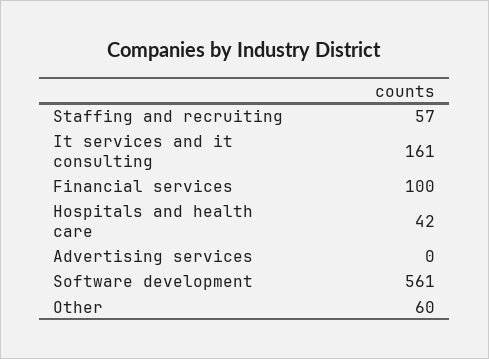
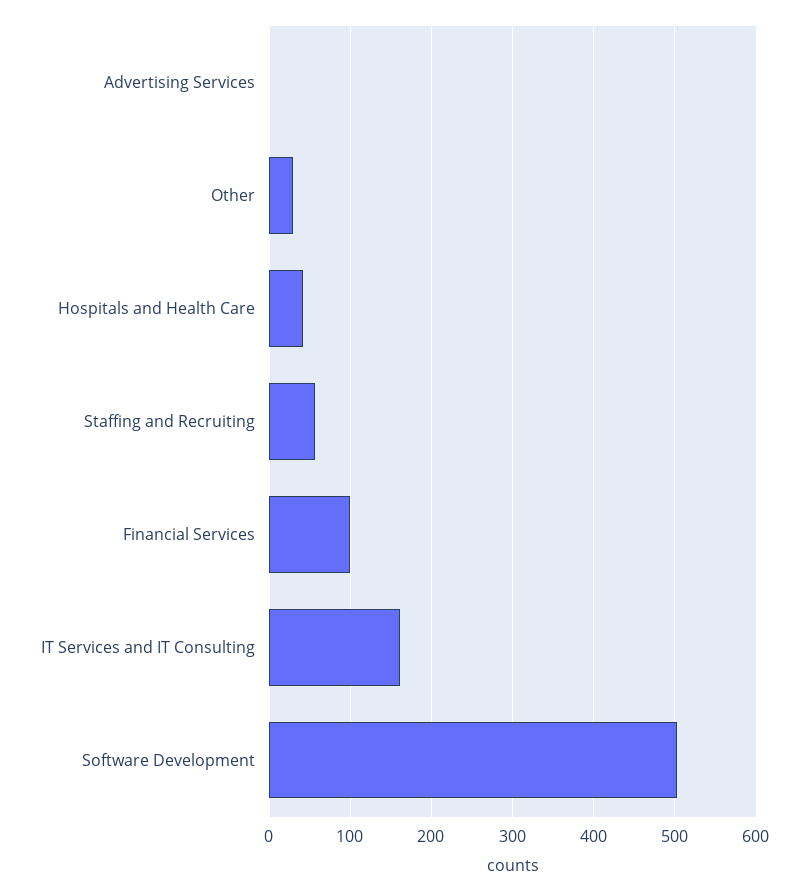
Software development: 561 -> 500
Other: 60 -> 30

